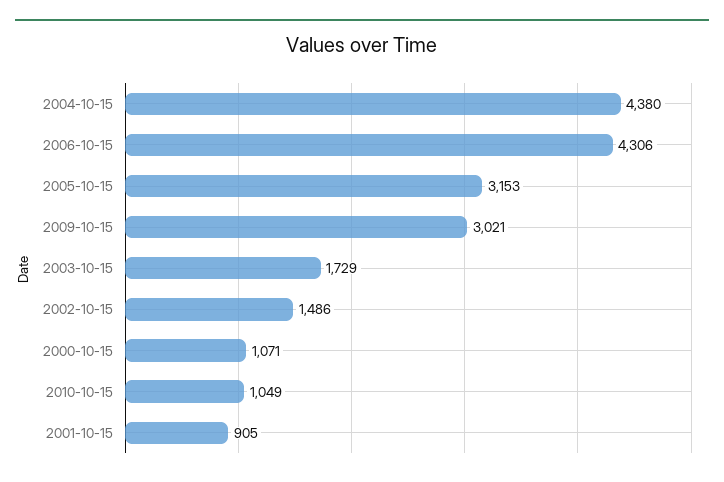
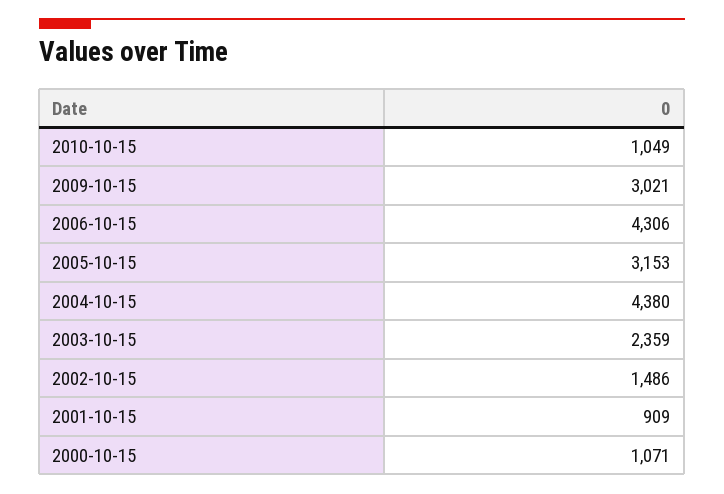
2003-10-15: 1729 -> 2359
2001-10-15: 905 -> 909

